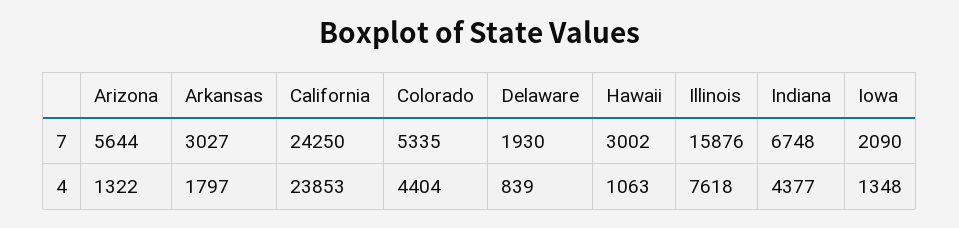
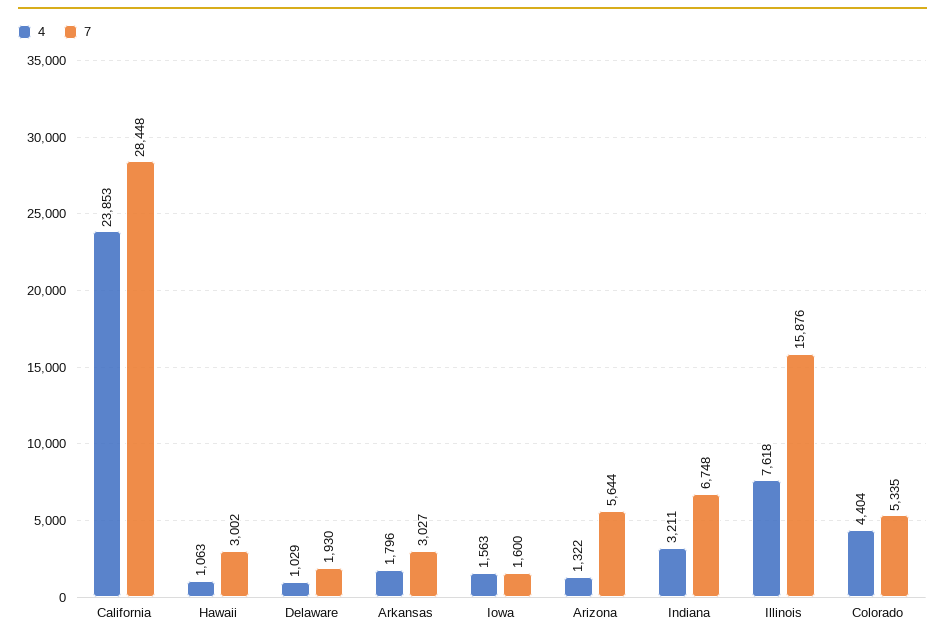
7, California: 24250 -> 28448
7, Iowa: 2090 -> 1600
4, Arkansas: 1797 -> 1796
4, Delaware: 839 -> 1029
4, Indiana: 4377 -> 3211
4, Iowa: 1348 -> 1563

